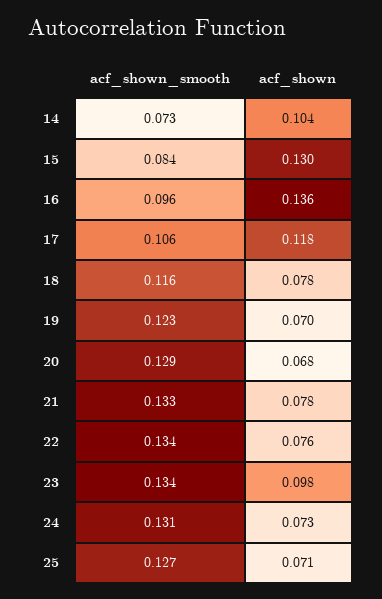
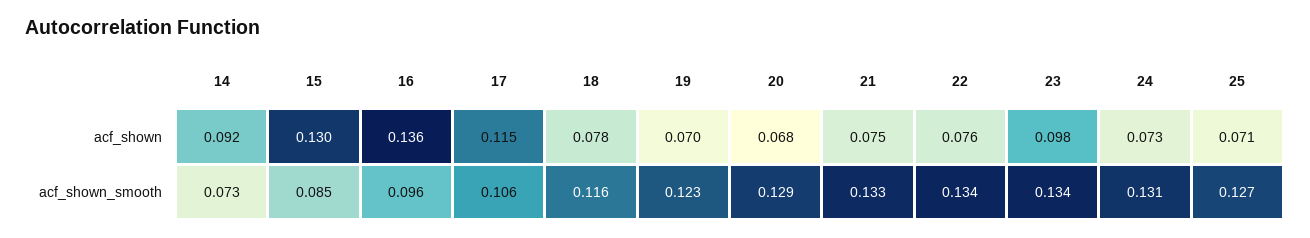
acf_shown, 14: 0.104 -> 0.092
acf_shown_smooth, 15: 0.084 -> 0.085
acf_shown, 17: 0.118 -> 0.115
acf_shown, 21: 0.078 -> 0.075

